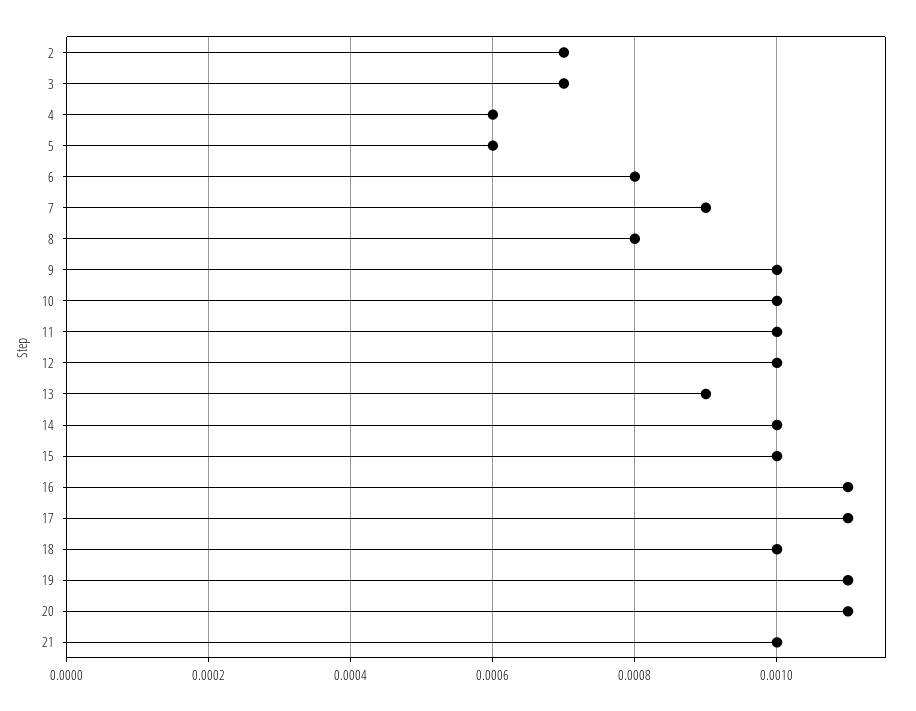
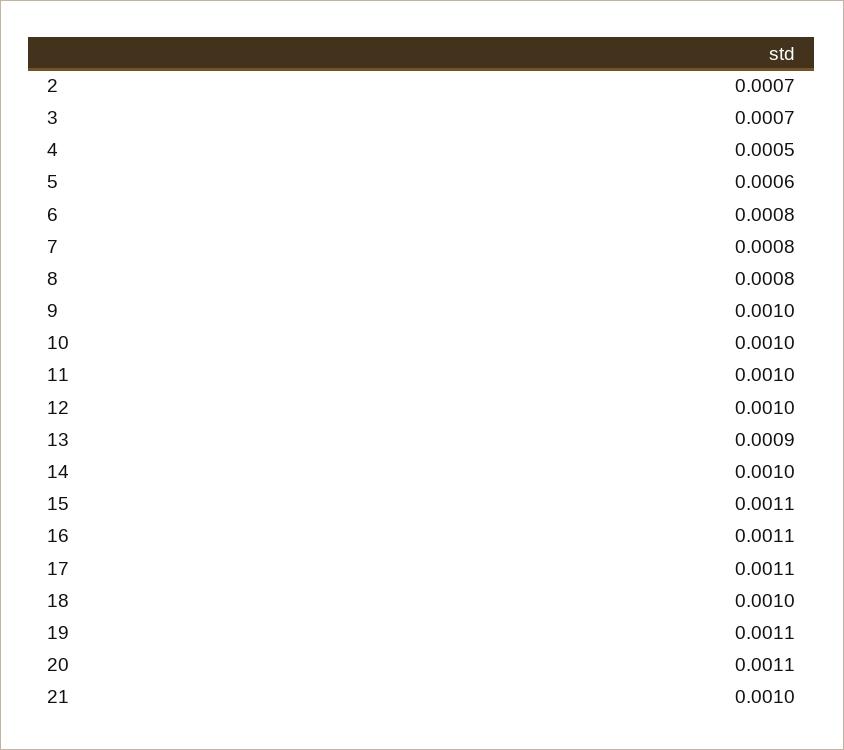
4: 0.0006 -> 0.0005
7: 0.0009 -> 0.0008
15: 0.001 -> 0.0011

